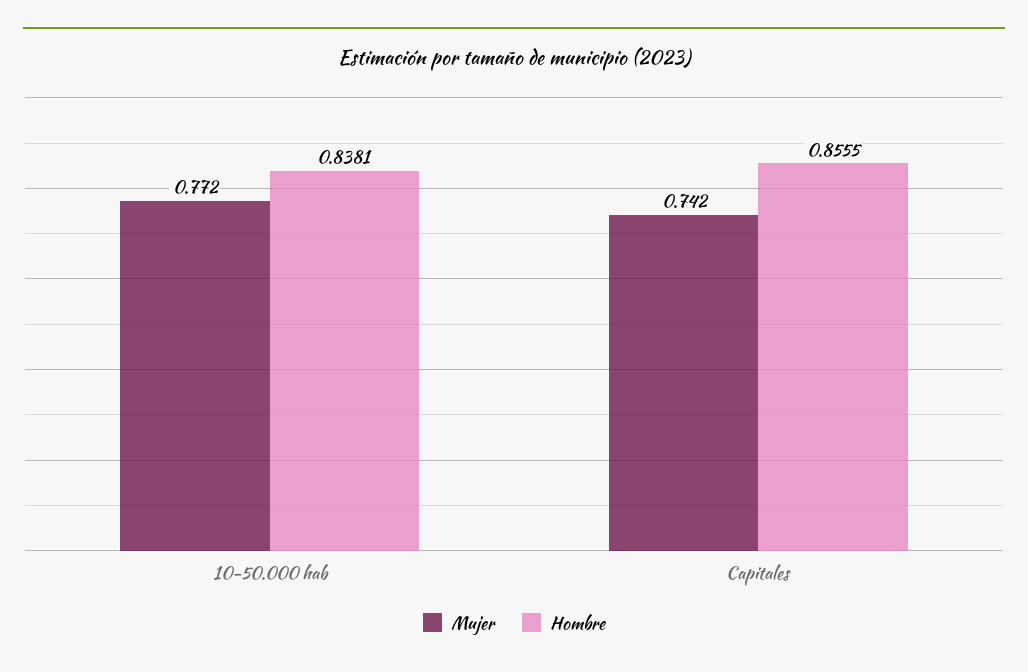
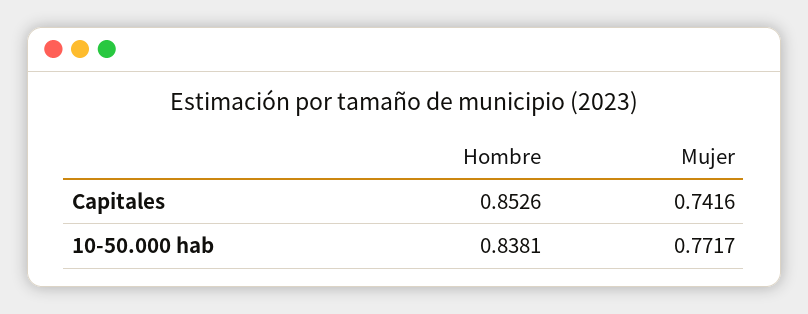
Hombre, Capitales: 0.8555 -> 0.8526

